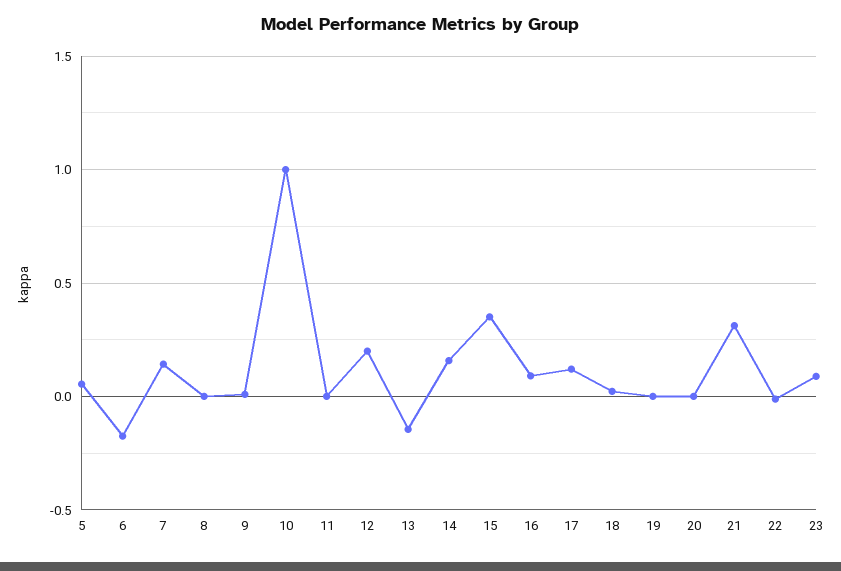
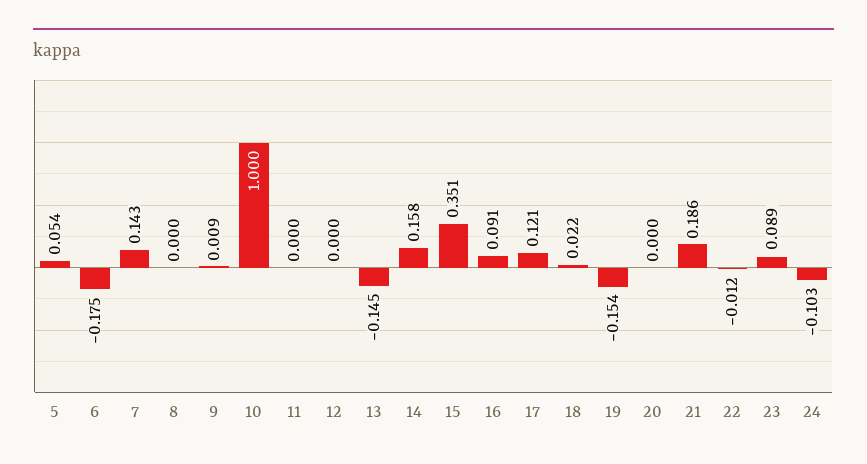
12: 0.2 -> 0
19: 0 -> -0.154
21: 0.3 -> 0.186
24: none -> -0.103

